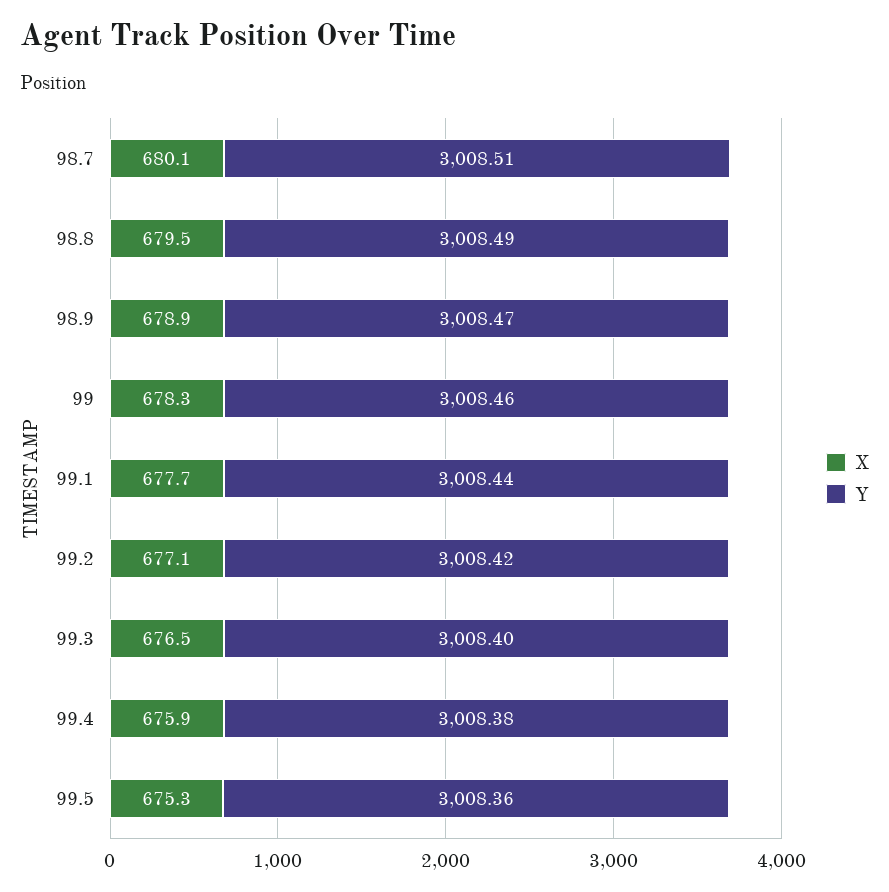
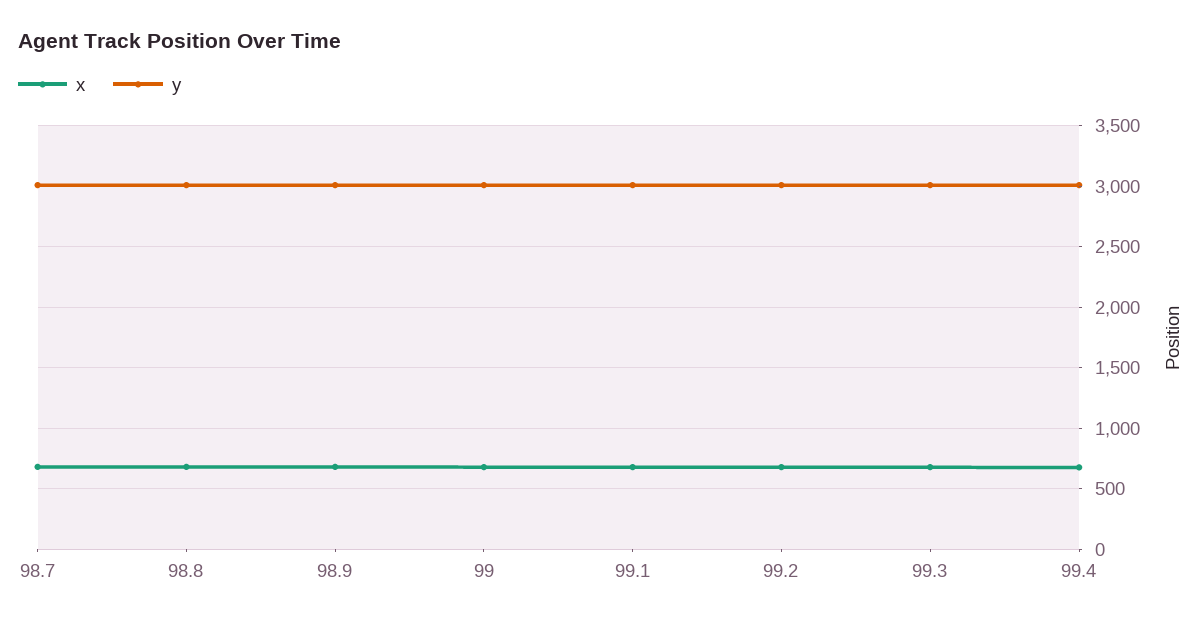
X, 99.5: 675.3 -> none
Y, 99.5: 3008.36 -> none

